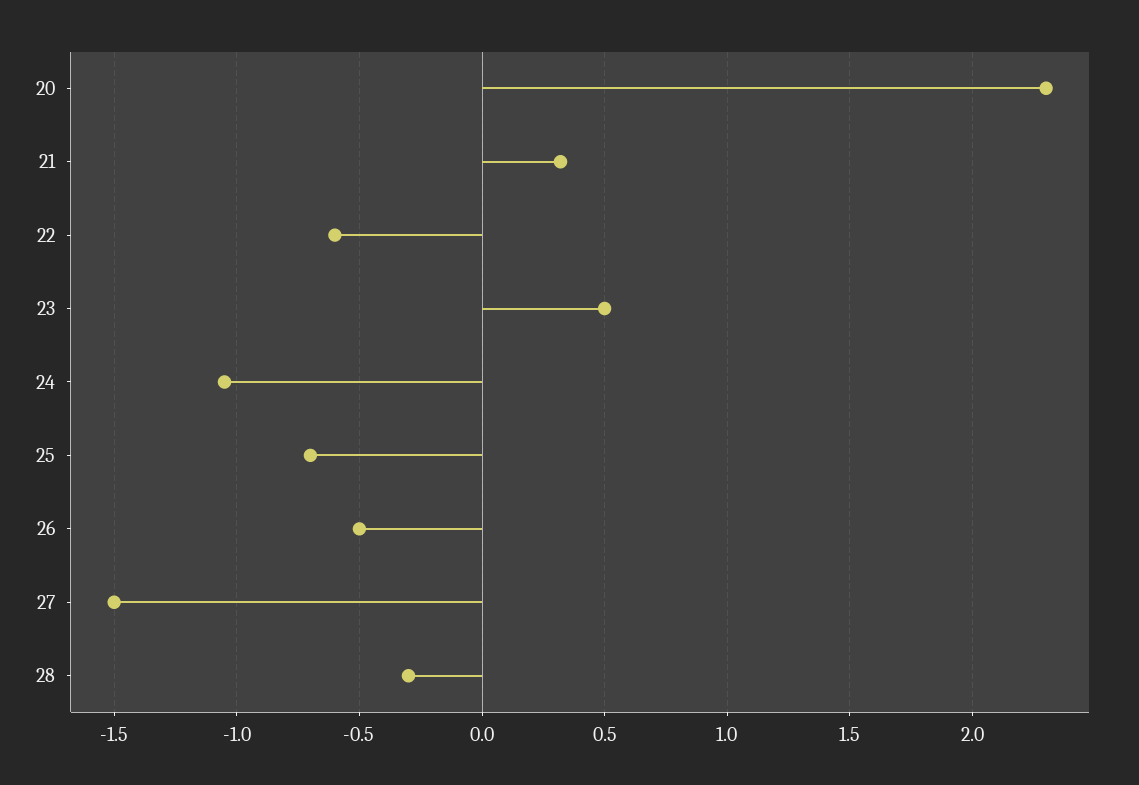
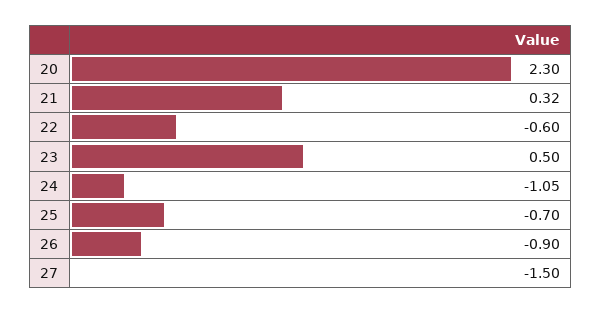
26: -0.5 -> -0.9
28: -0.3 -> none

